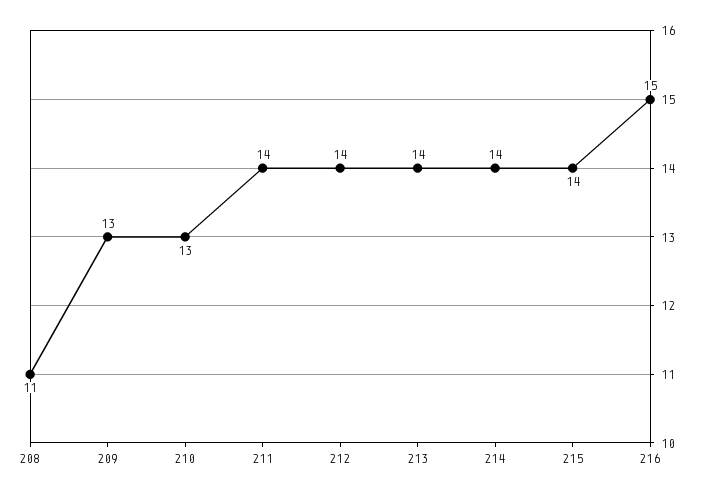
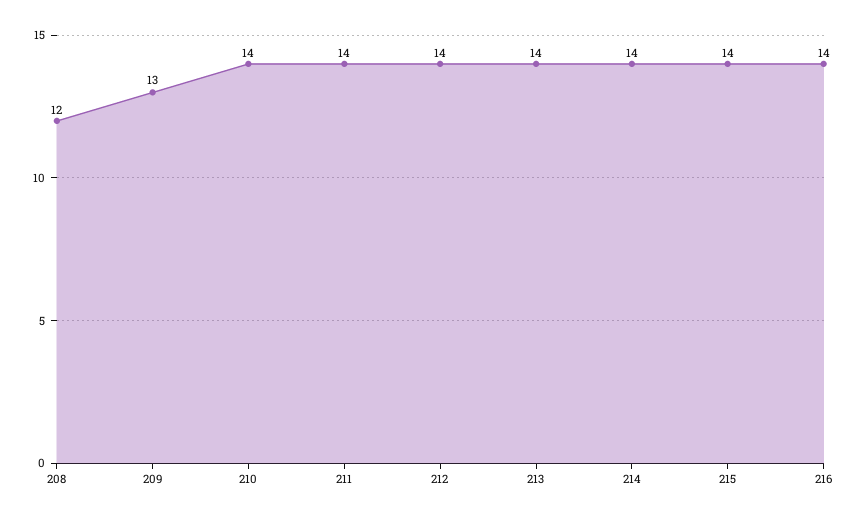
208: 11 -> 12
210: 13 -> 14
216: 15 -> 14

